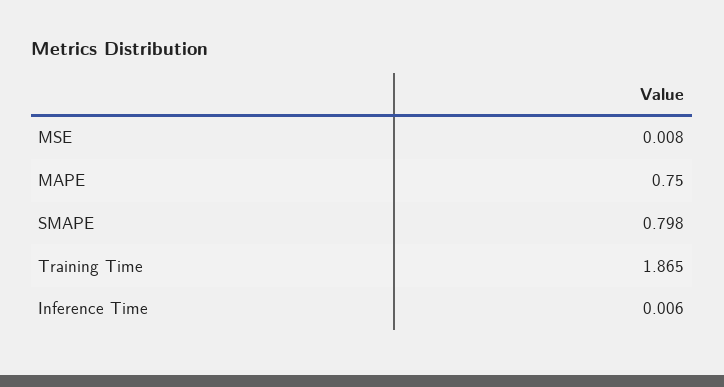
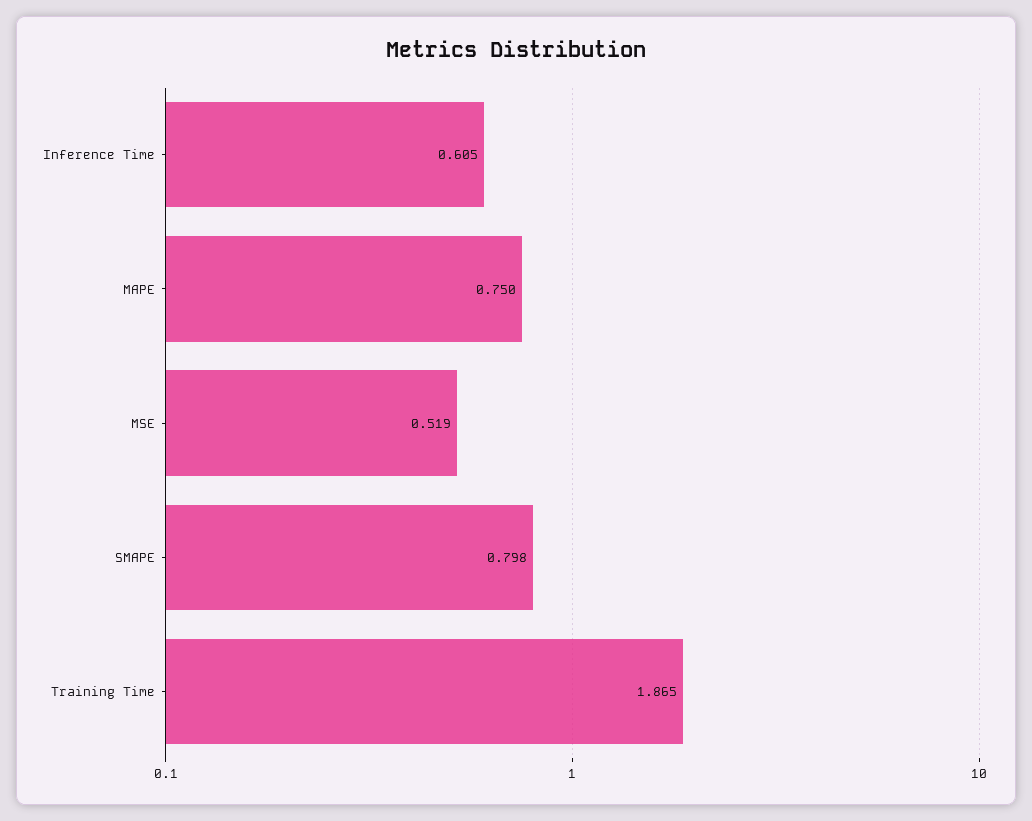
MSE: 0.008 -> 0.519
Inference Time: 0.006 -> 0.605

